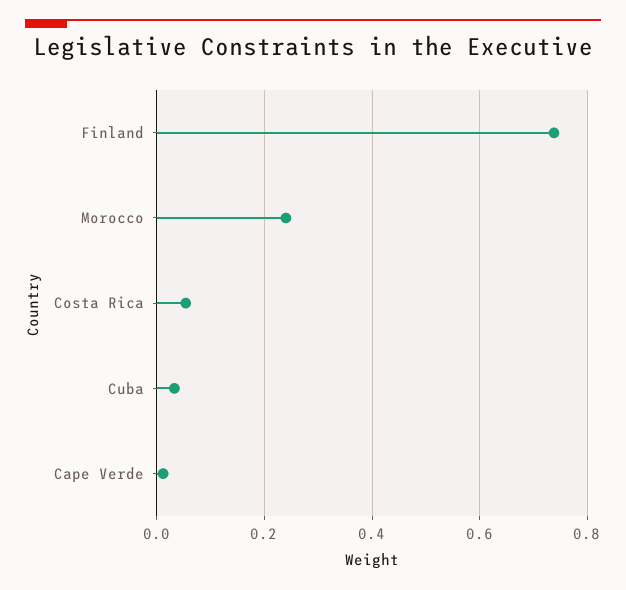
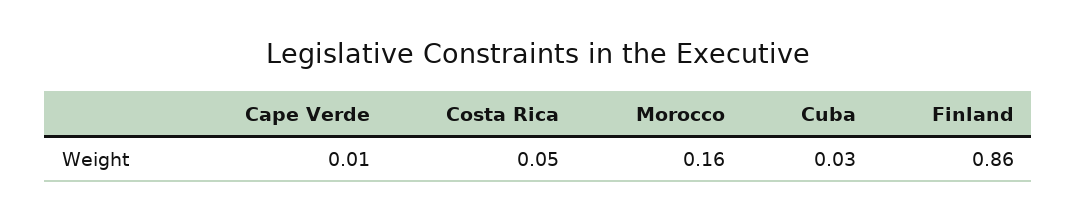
Finland: 0.74 -> 0.86
Morocco: 0.24 -> 0.16

